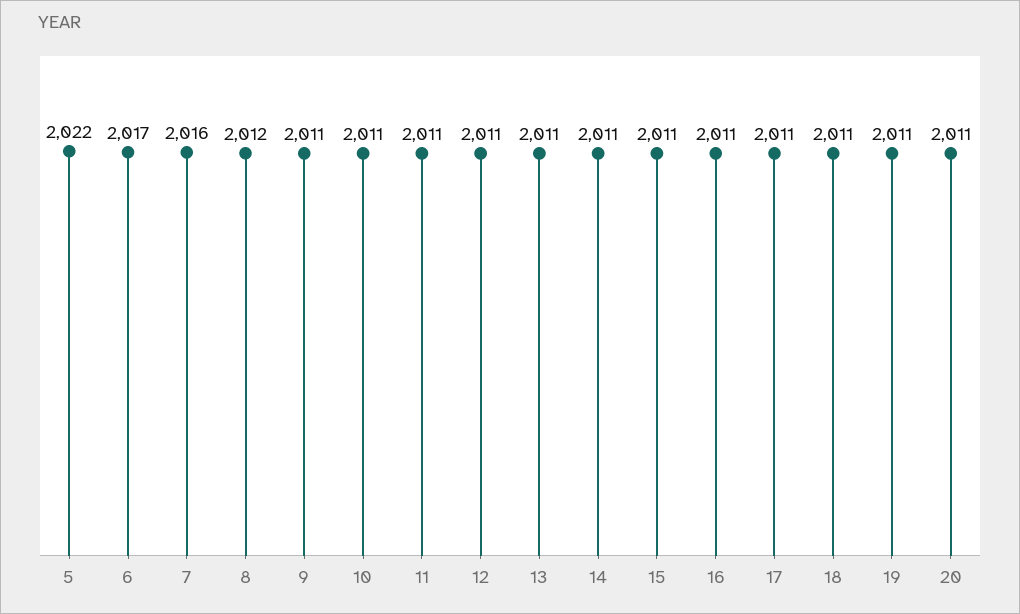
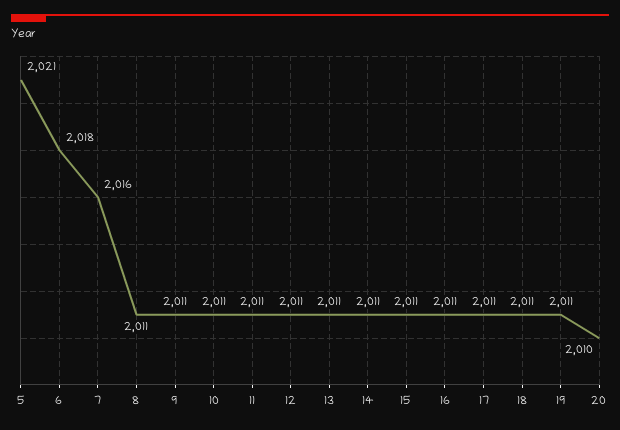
5: 2022 -> 2021
6: 2017 -> 2018
8: 2012 -> 2011
20: 2011 -> 2010

